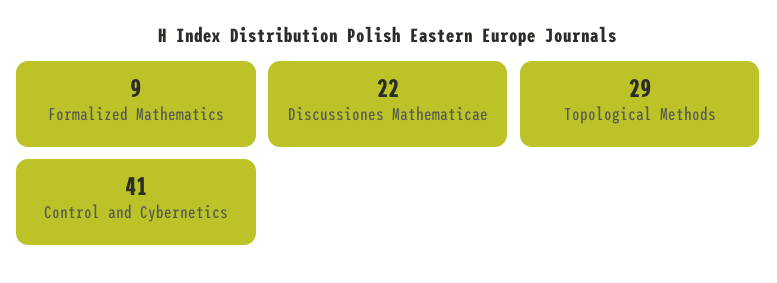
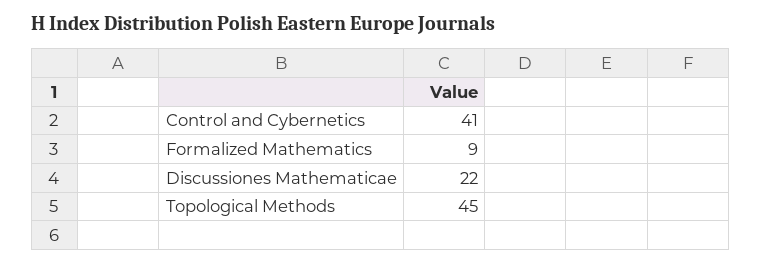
Topological Methods: 29 -> 45

